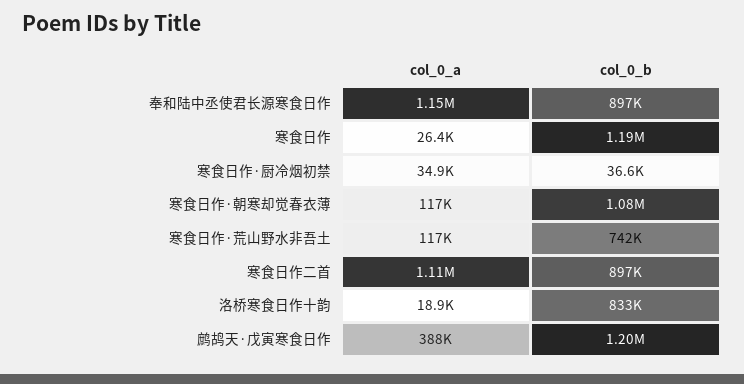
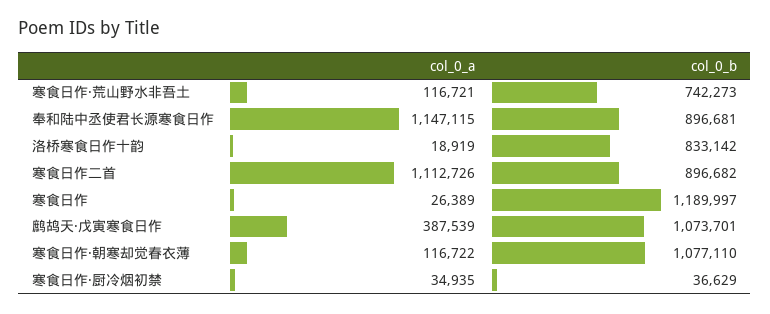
col_0_b, 鹧鸪天·戊寅寒食日作: 1200000 -> 1073701

